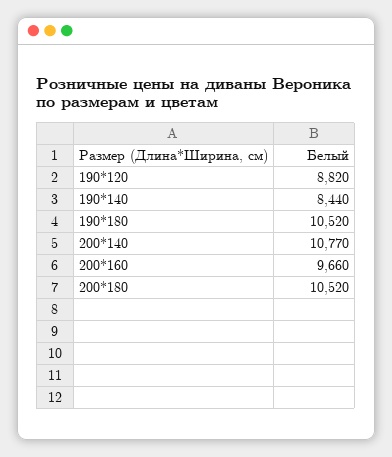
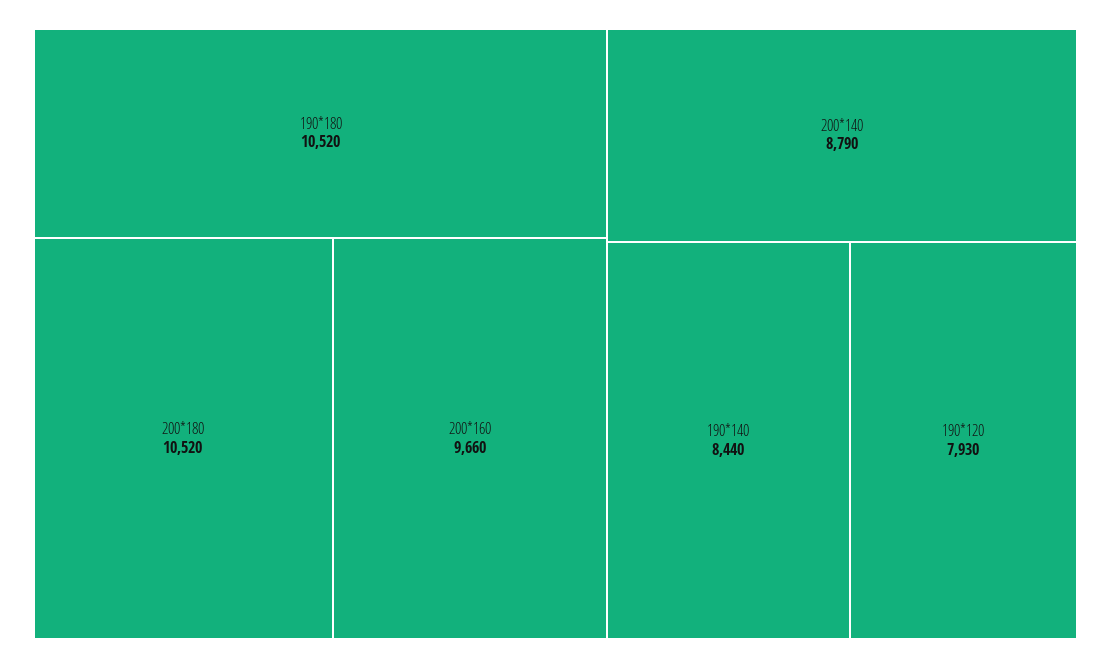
190*120: 8820 -> 7930
200*140: 10770 -> 8790

